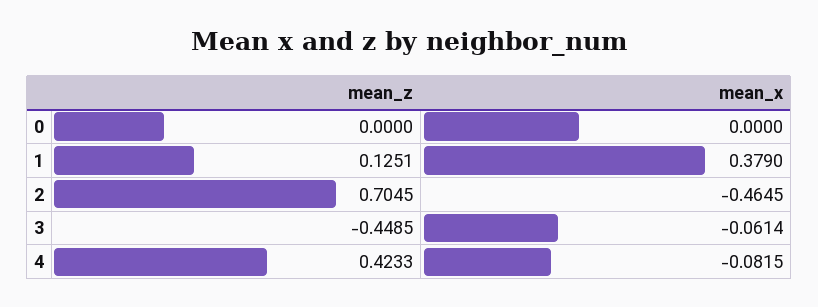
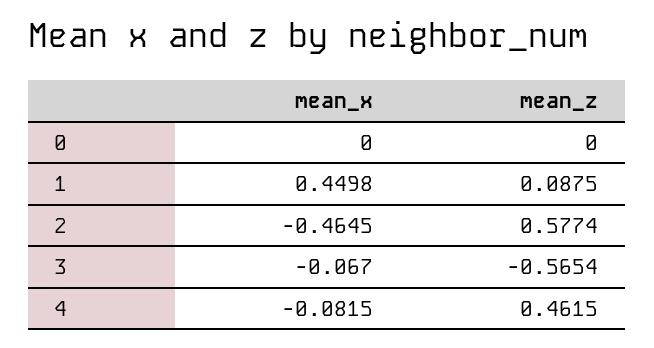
mean_z, 1: 0.1251 -> 0.0875
mean_x, 1: 0.379 -> 0.4498
mean_z, 2: 0.7045 -> 0.5774
mean_z, 3: -0.4485 -> -0.5654
mean_x, 3: -0.0614 -> -0.067
mean_z, 4: 0.4233 -> 0.4615

